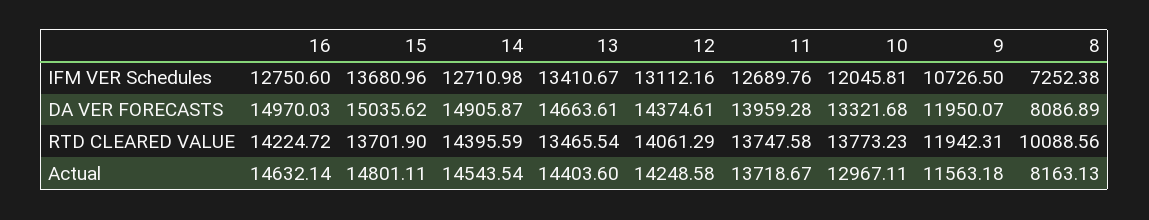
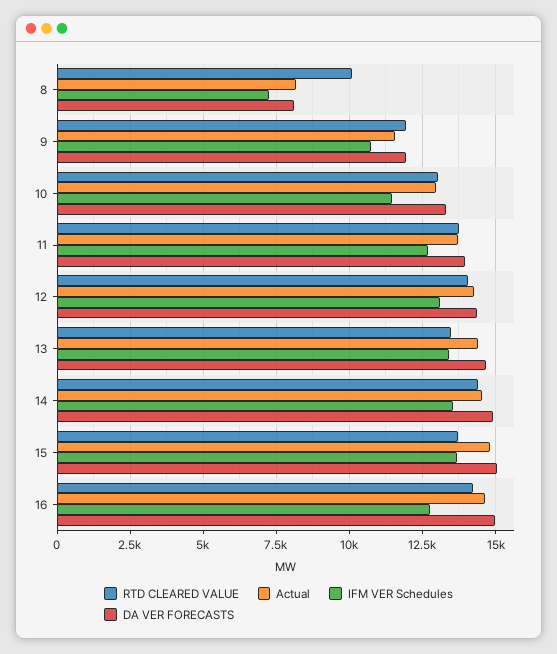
IFM VER Schedules, 14: 12710.98 -> 13500
IFM VER Schedules, 10: 12045.81 -> 11500
RTD CLEARED VALUE, 10: 13773.23 -> 13000

